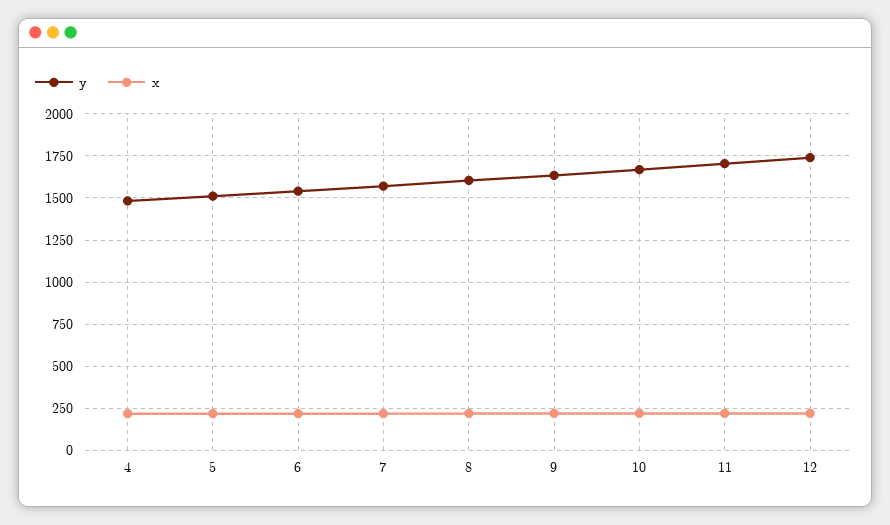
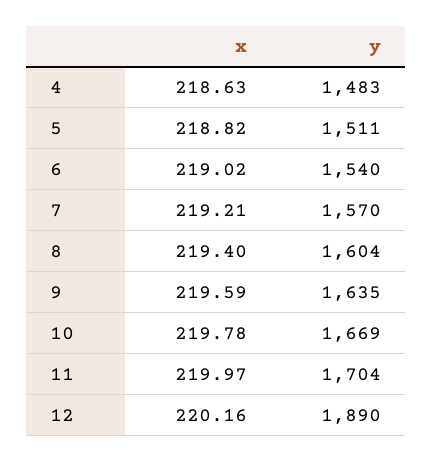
y, 12: 1750 -> 1890

